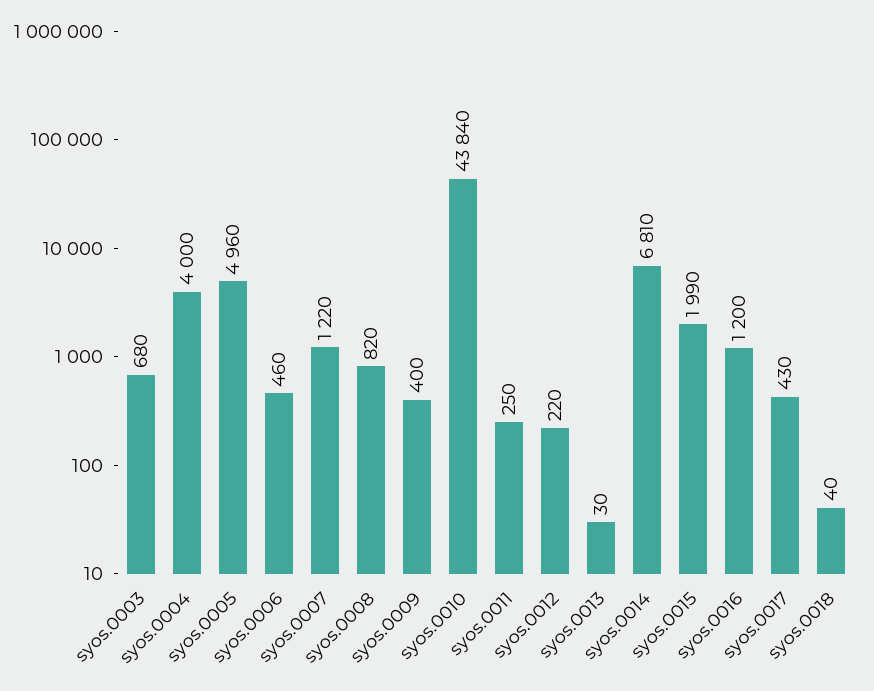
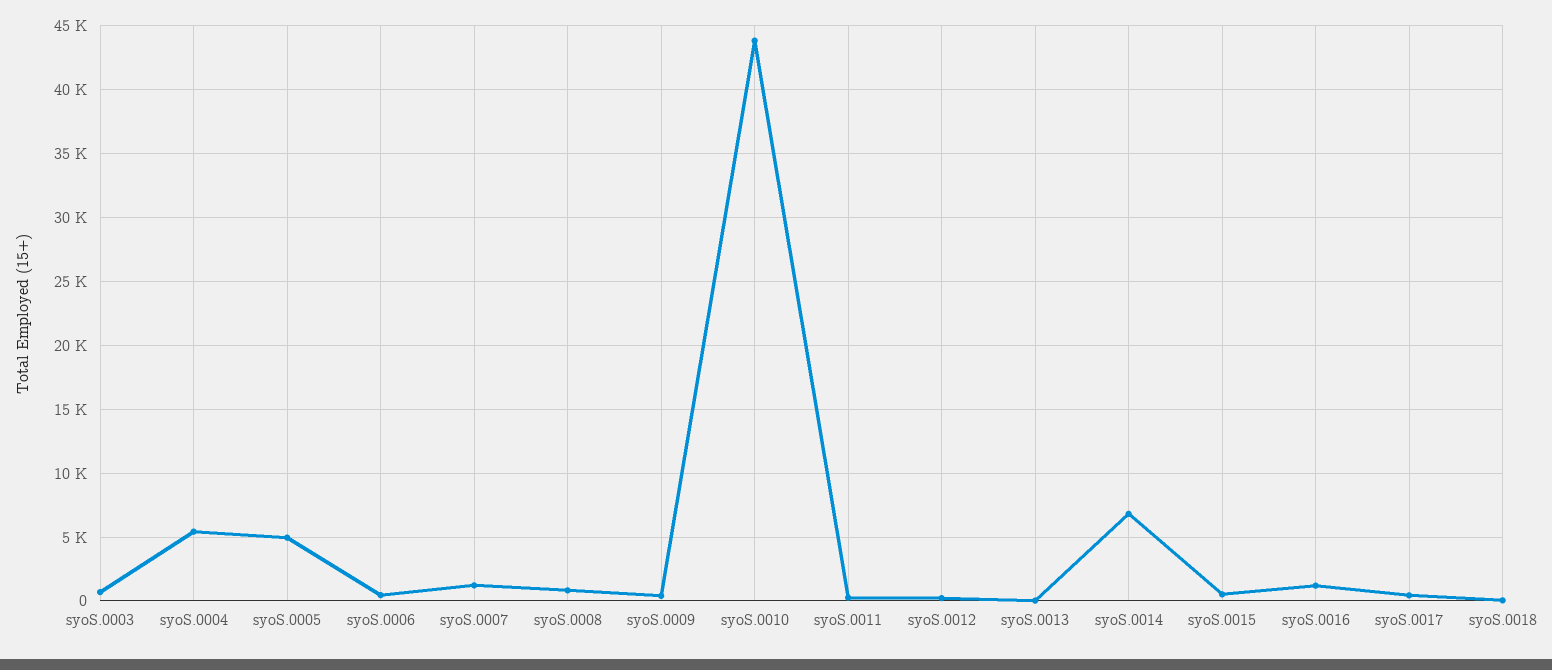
syos.0004: 4000 -> 5500
syos.0015: 1990 -> 500

